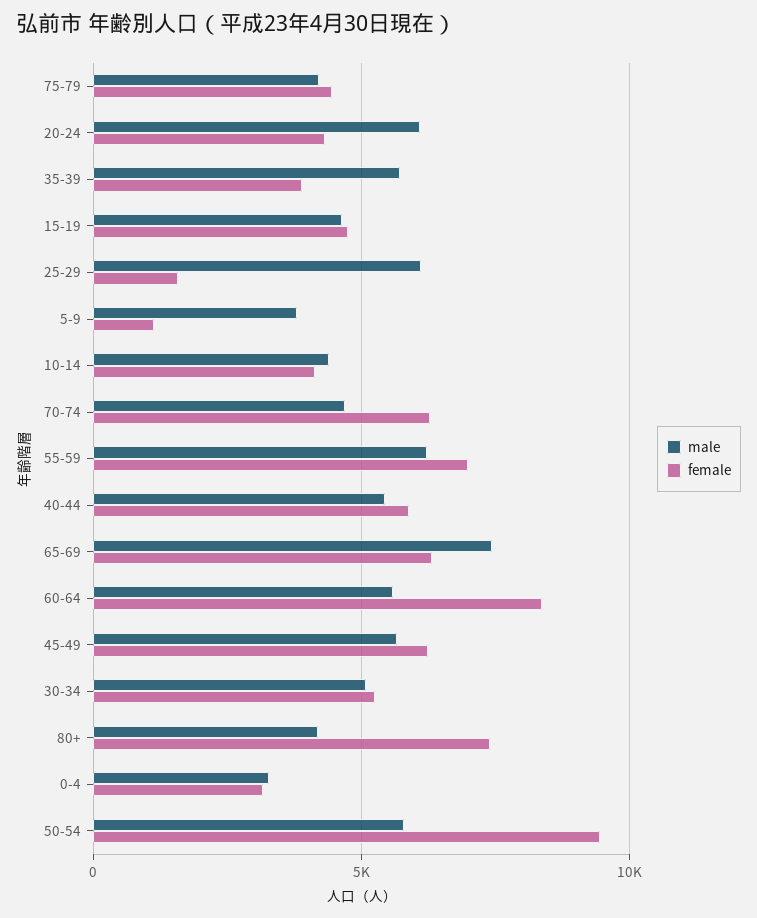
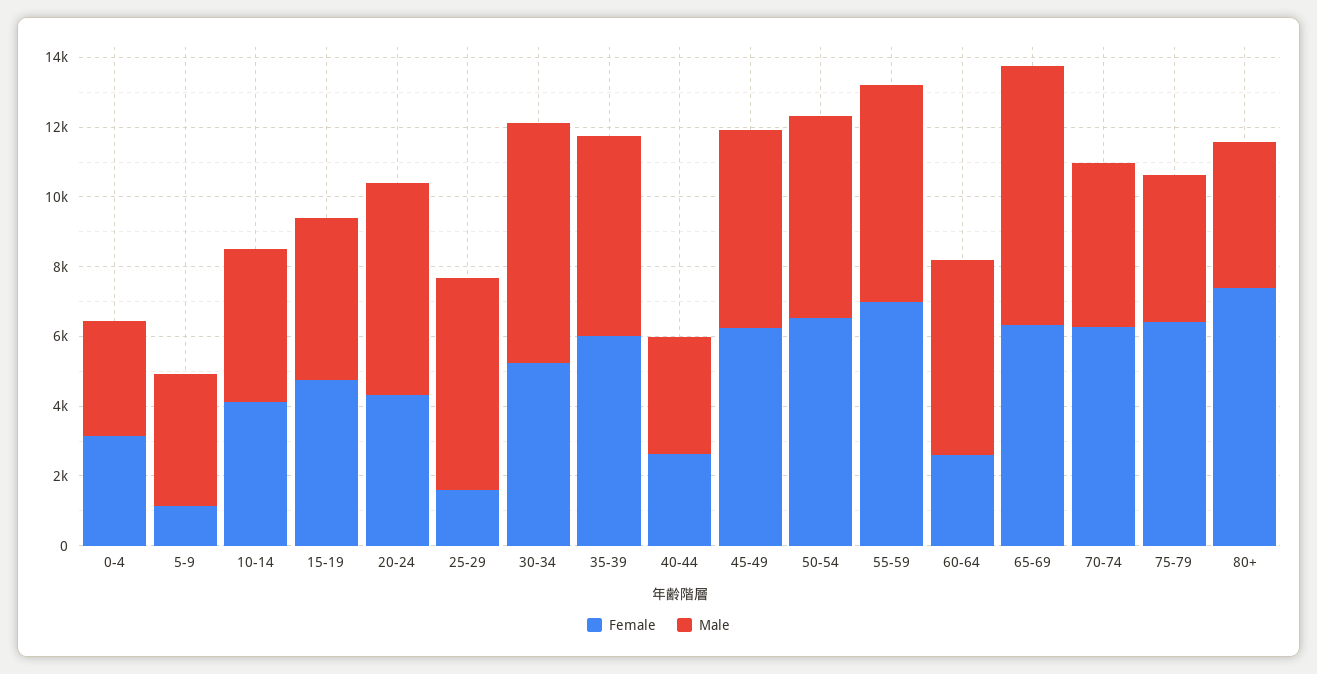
female, 75-79: 4500 -> 6500
female, 35-39: 4000 -> 6000
male, 40-44: 5500 -> 3500
female, 40-44: 6000 -> 2500
female, 60-64: 8500 -> 2500
male, 30-34: 5000 -> 7000
female, 50-54: 9500 -> 6500

